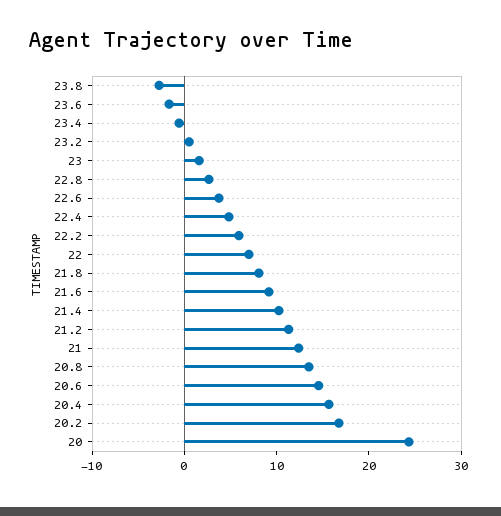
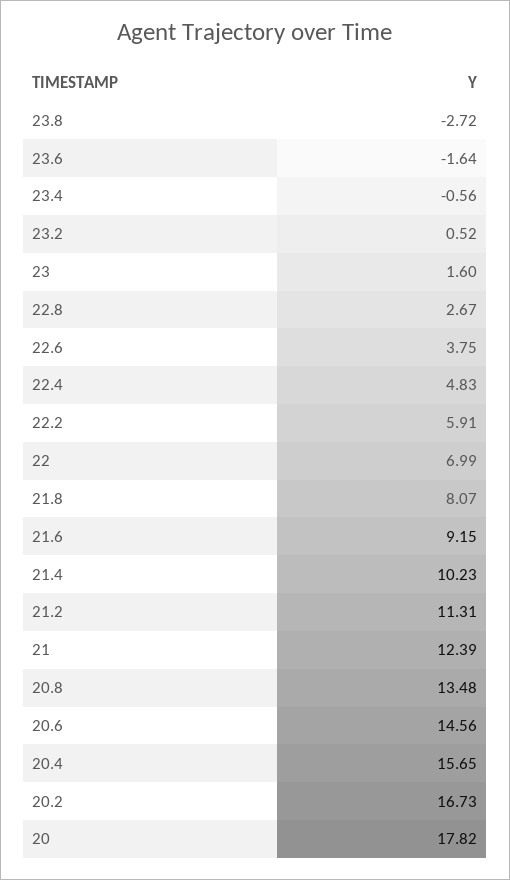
20: 24 -> 17.82

